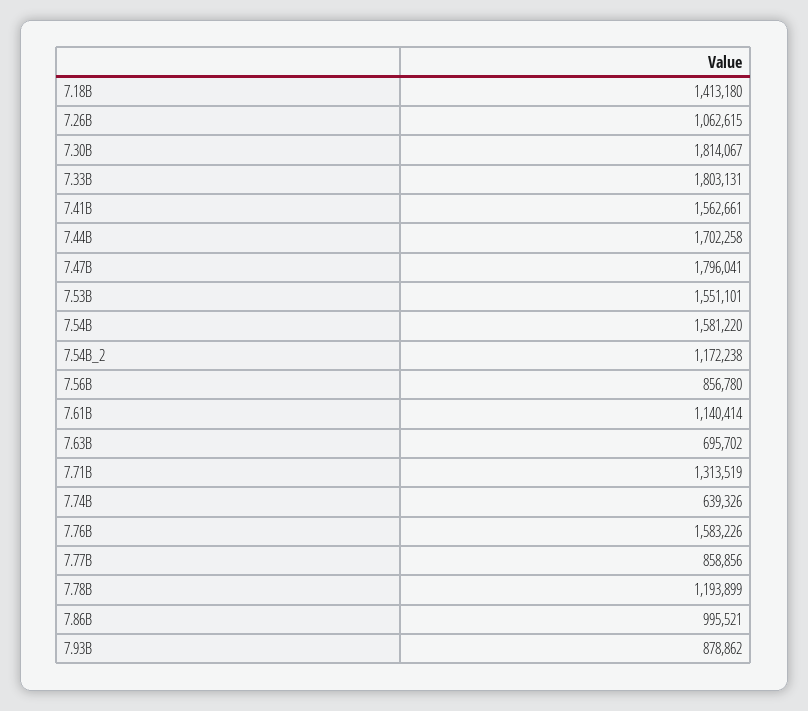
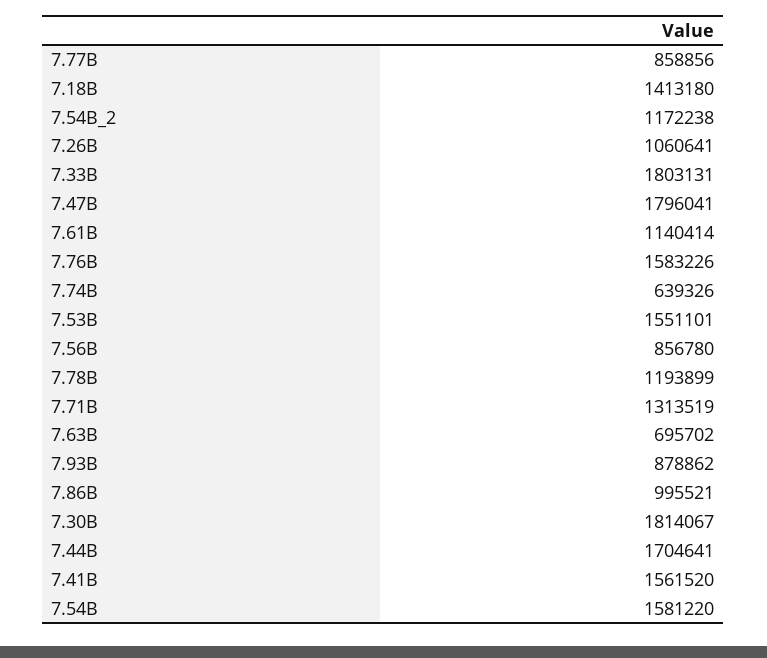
7.26B: 1062615 -> 1060641
7.41B: 1562661 -> 1561520
7.44B: 1702258 -> 1704641

